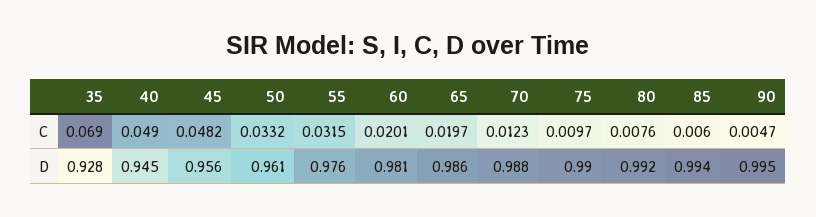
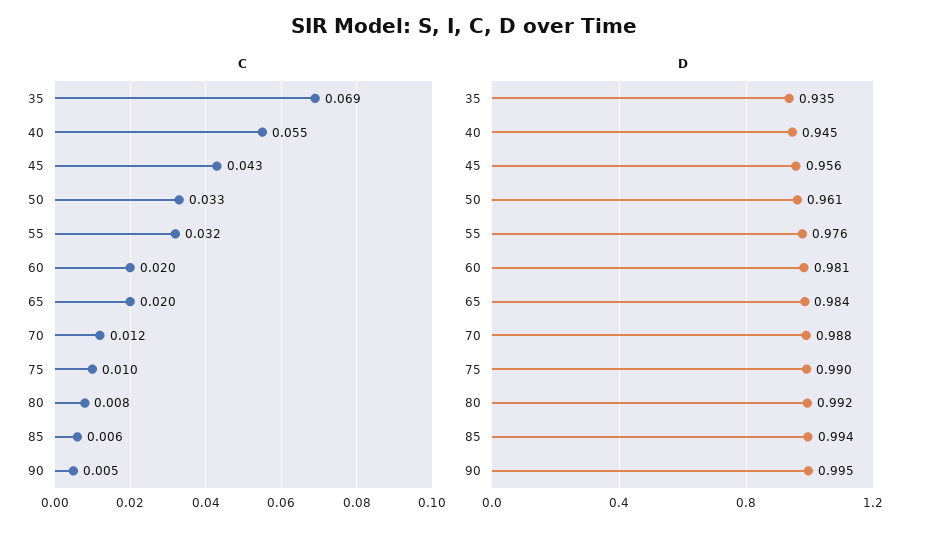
C, 40: 0.049 -> 0.055
C, 45: 0.0482 -> 0.043
D, 35: 0.928 -> 0.935
D, 65: 0.986 -> 0.984

